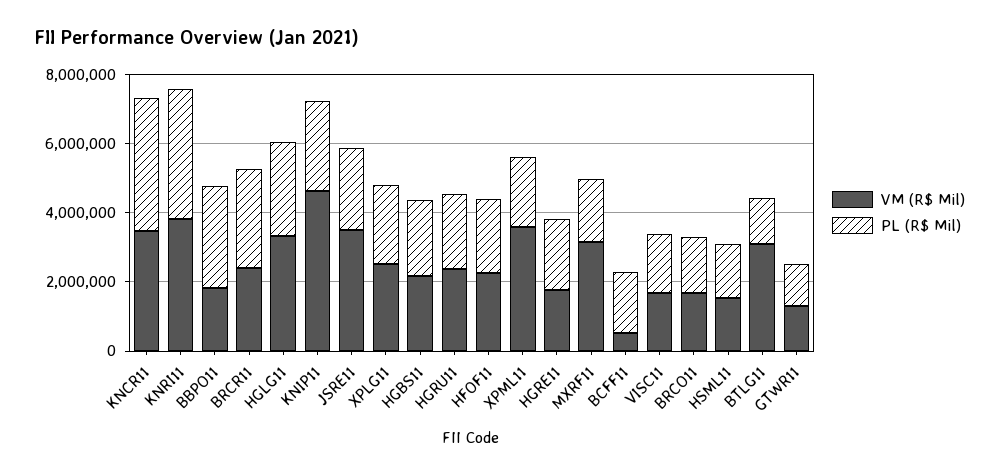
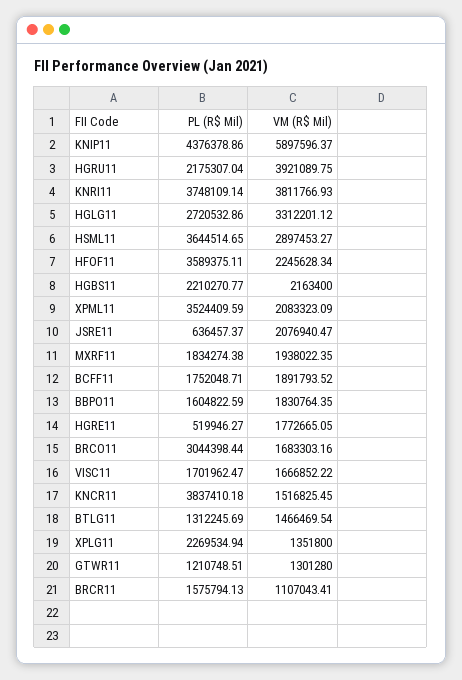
VM (R$ Mil), KNCR11: 3500000 -> 1516825.45
PL (R$ Mil), BBPO11: 3000000 -> 1604822.59
VM (R$ Mil), BRCR11: 2500000 -> 1107043.41
PL (R$ Mil), BRCR11: 3000000 -> 1575794.13
VM (R$ Mil), KNIP11: 4500000 -> 5897596.37
PL (R$ Mil), KNIP11: 2500000 -> 4376378.86
VM (R$ Mil), JSRE11: 3500000 -> 2076940.47
PL (R$ Mil), JSRE11: 2500000 -> 636457.37
VM (R$ Mil), XPLG11: 2500000 -> 1351800
VM (R$ Mil), HGRU11: 2500000 -> 3921089.75
PL (R$ Mil), HFOF11: 2000000 -> 3589375.11
VM (R$ Mil), XPML11: 3500000 -> 2083323.09
PL (R$ Mil), XPML11: 2000000 -> 3524409.59
PL (R$ Mil), HGRE11: 2000000 -> 519946.27
VM (R$ Mil), MXRF11: 3000000 -> 1938022.35
VM (R$ Mil), BCFF11: 500000 -> 1891793.52
PL (R$ Mil), BRCO11: 1500000 -> 3044398.44
VM (R$ Mil), HSML11: 1500000 -> 2897453.27
PL (R$ Mil), HSML11: 1500000 -> 3644514.65
VM (R$ Mil), BTLG11: 3000000 -> 1466469.54

